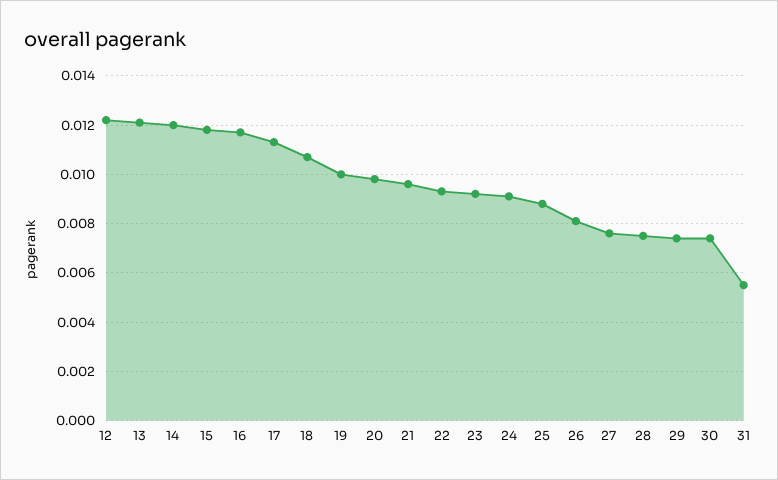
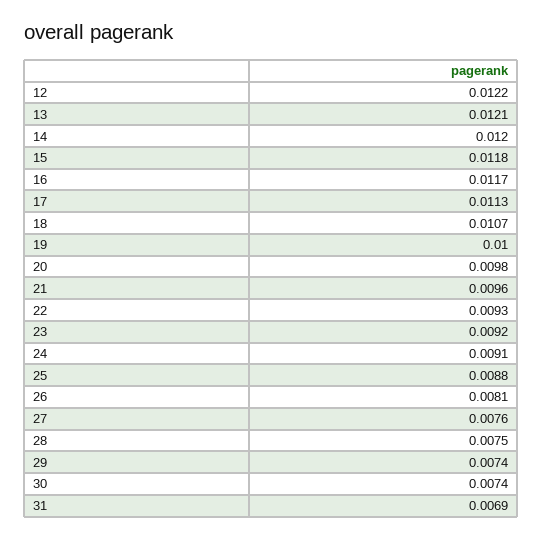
31: 0.0055 -> 0.0069

